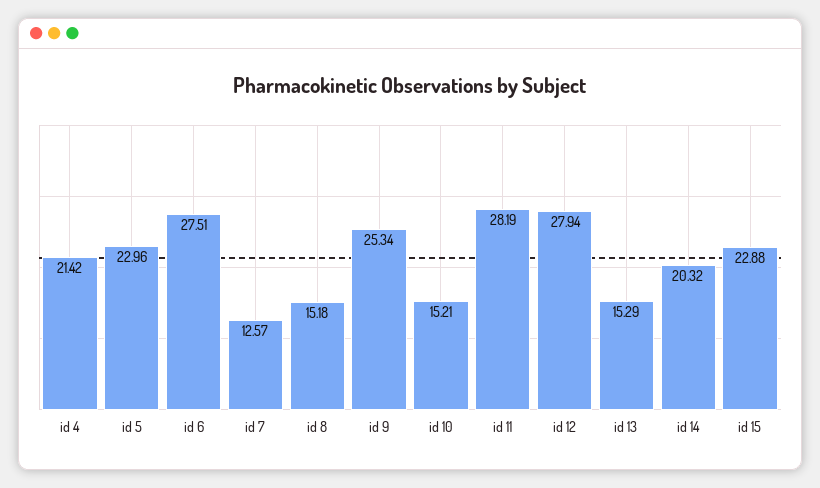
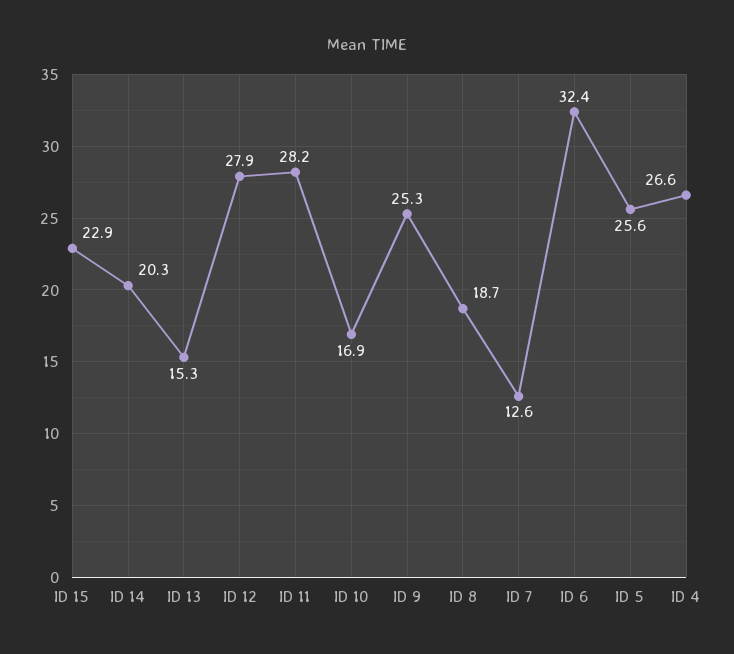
id 4: 21.42 -> 26.6
id 5: 22.96 -> 25.6
id 6: 27.51 -> 32.4
id 8: 15.18 -> 18.7
id 10: 15.21 -> 16.9

